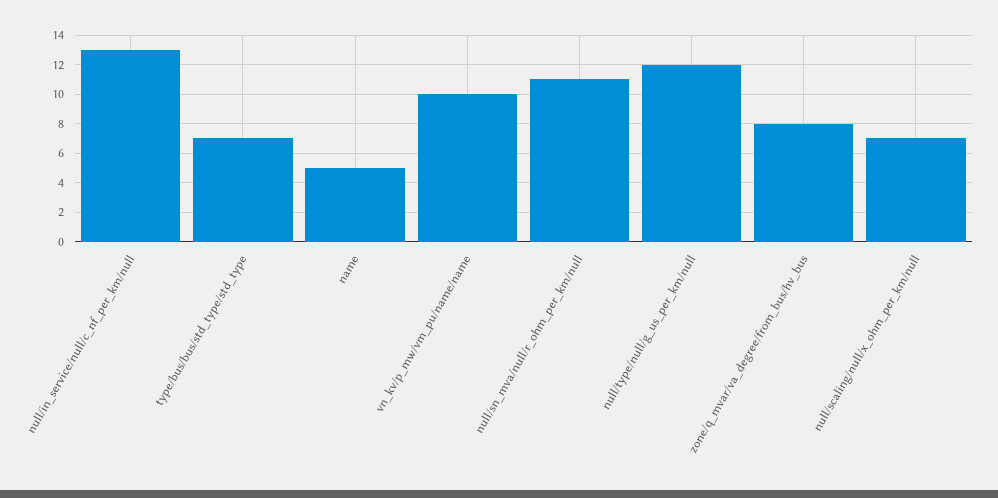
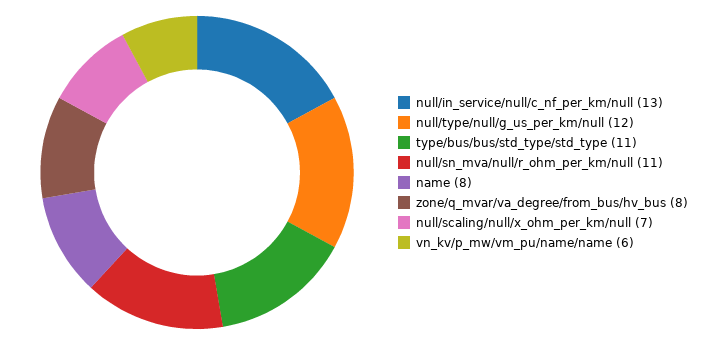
type/bus/bus/std_type/std_type: 7 -> 11
name: 5 -> 8
vn_kv/p_mw/vm_pu/name/name: 10 -> 6

